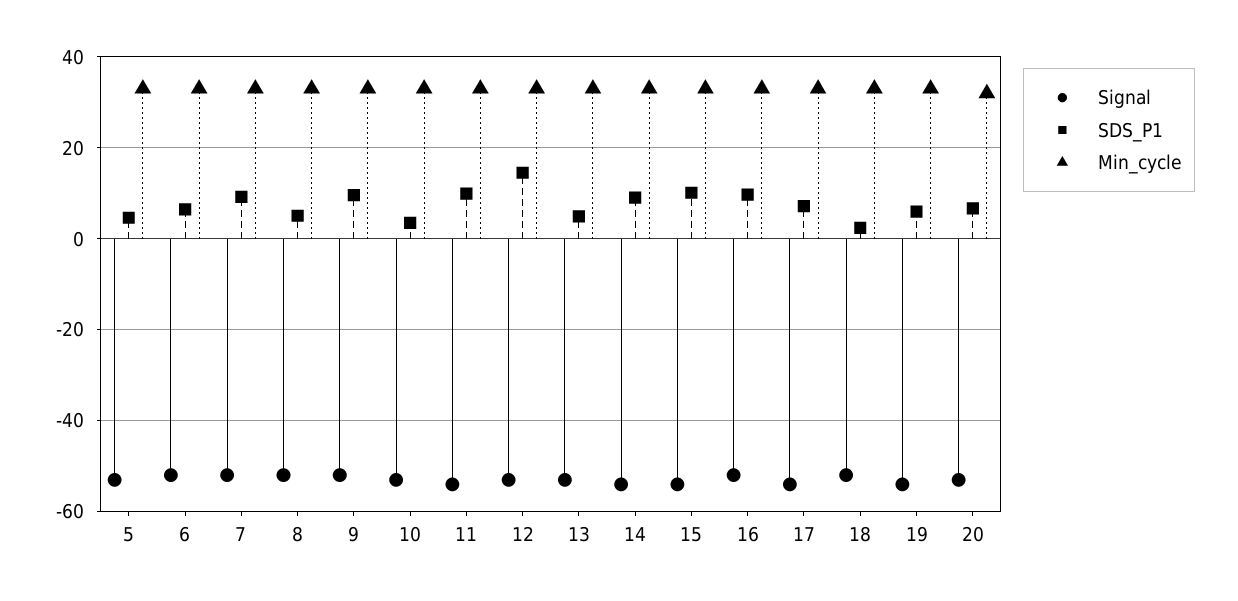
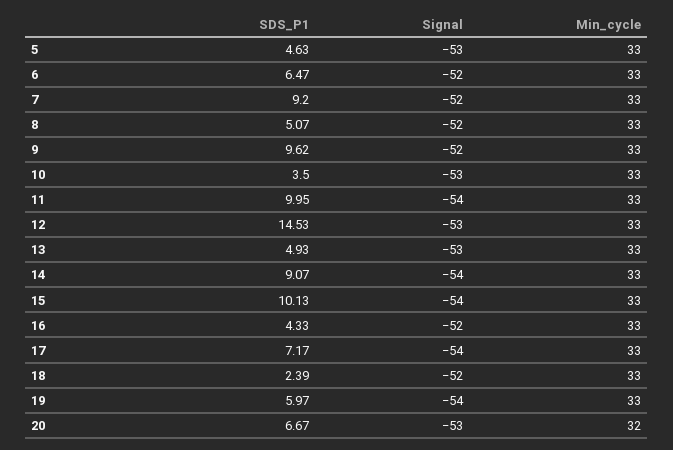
SDS_P1, 16: 10 -> 4.33

